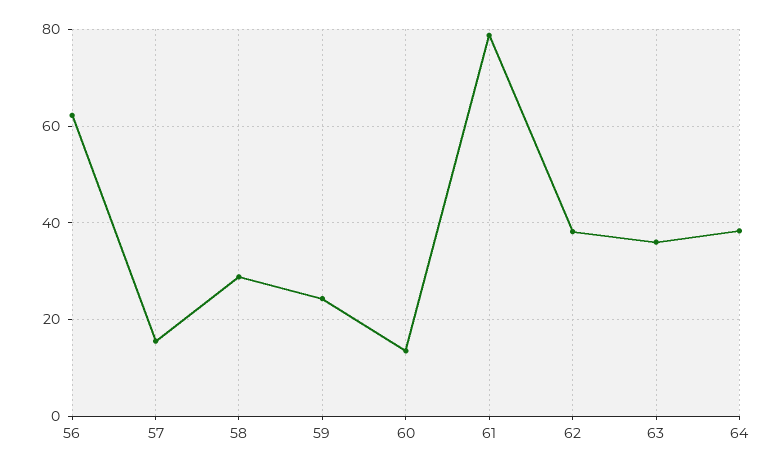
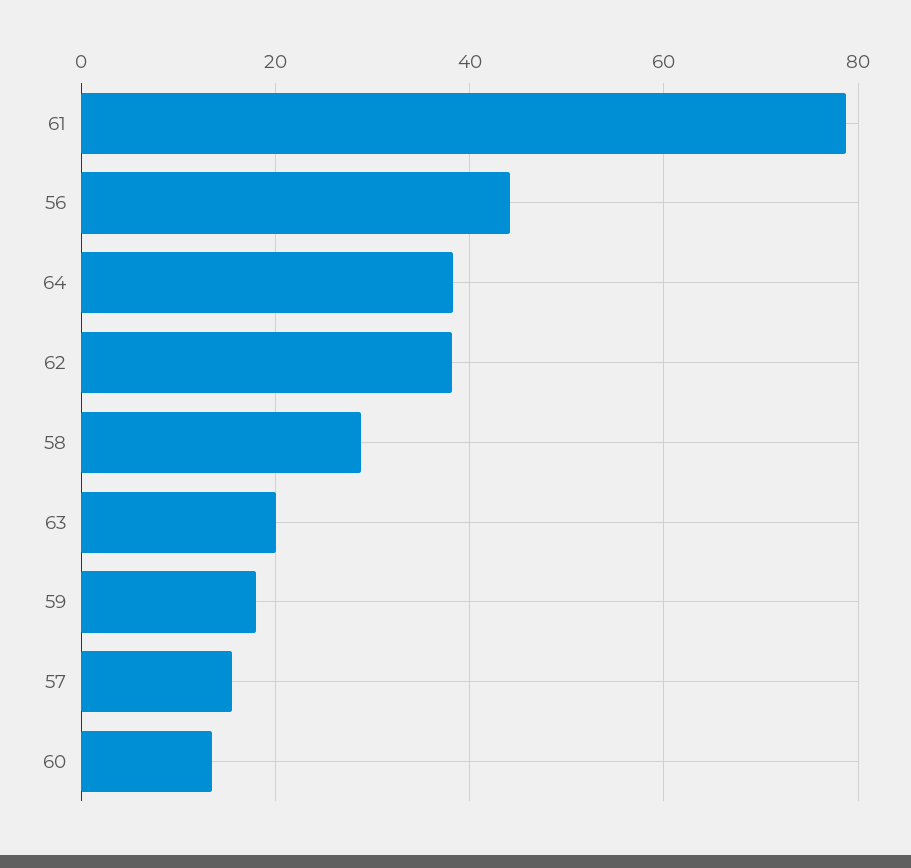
56: 62 -> 44
59: 24 -> 18
63: 36 -> 20

